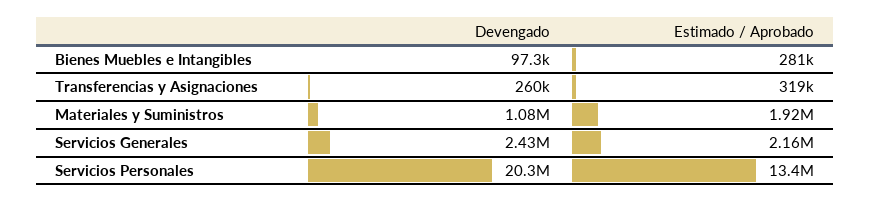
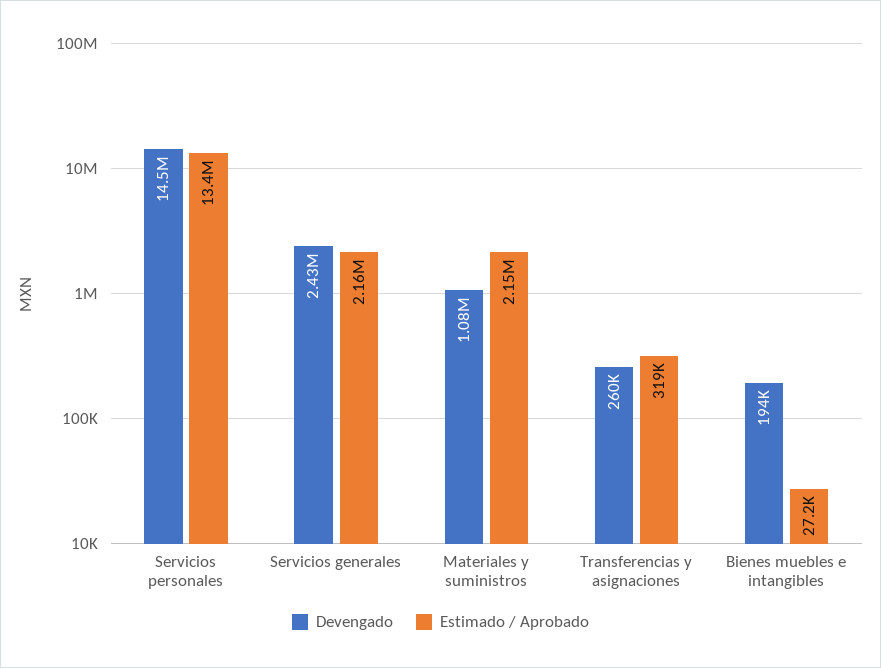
Devengado, Bienes Muebles e Intangibles: 97300 -> 194000
Estimado / Aprobado, Bienes Muebles e Intangibles: 281000 -> 27200
Estimado / Aprobado, Materiales y Suministros: 1920000 -> 2150000
Devengado, Servicios Personales: 20300000 -> 14500000

